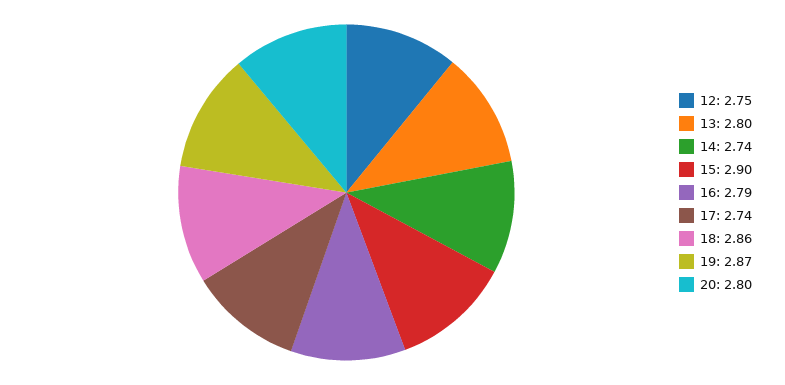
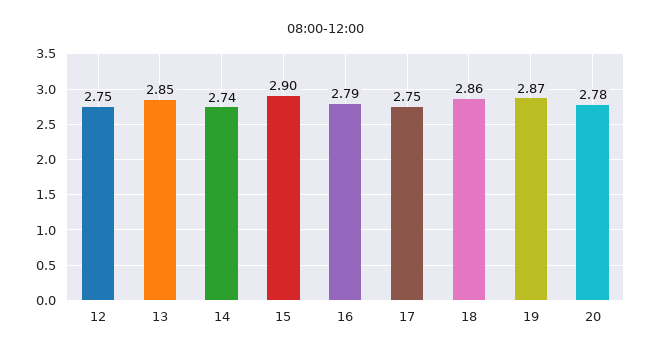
13: 2.8 -> 2.85
17: 2.74 -> 2.75
20: 2.8 -> 2.78

